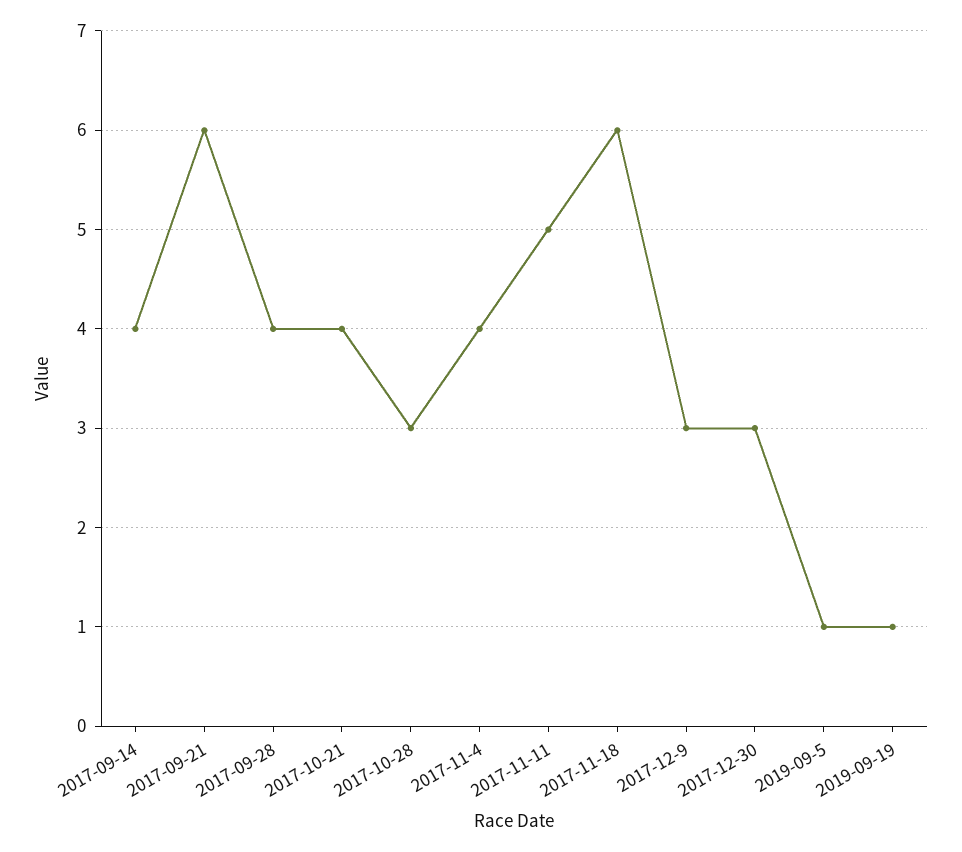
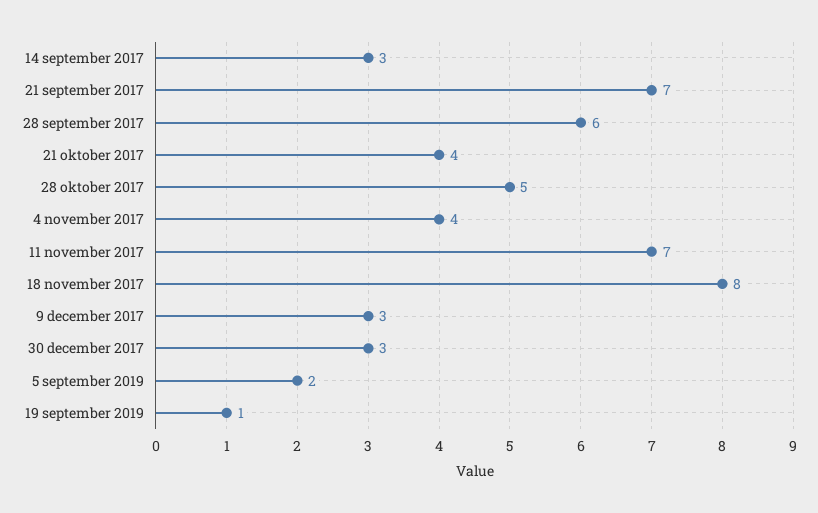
2017-09-14: 4 -> 3
2017-09-21: 6 -> 7
2017-09-28: 4 -> 6
2017-10-28: 3 -> 5
2017-11-11: 5 -> 7
2017-11-18: 6 -> 8
2019-09-5: 1 -> 2

